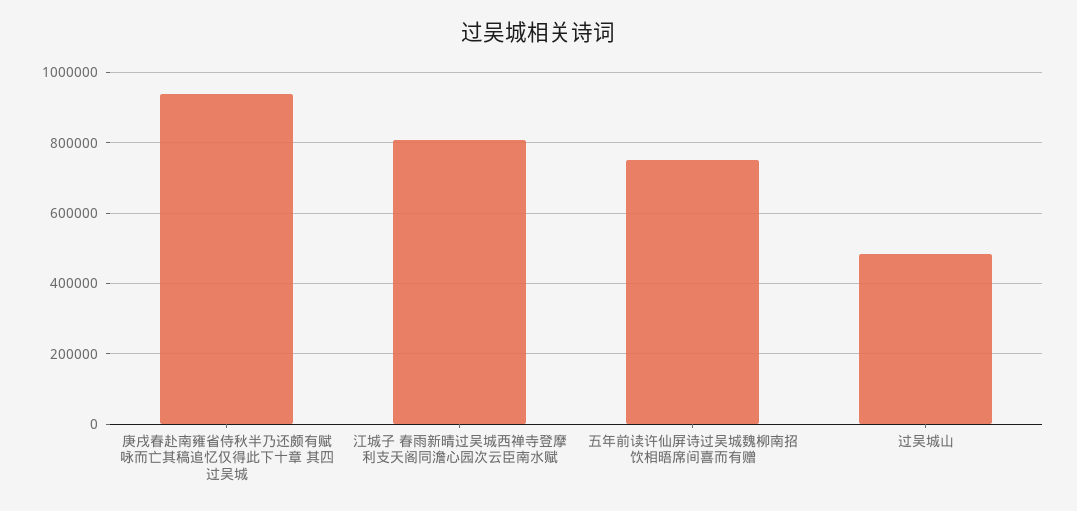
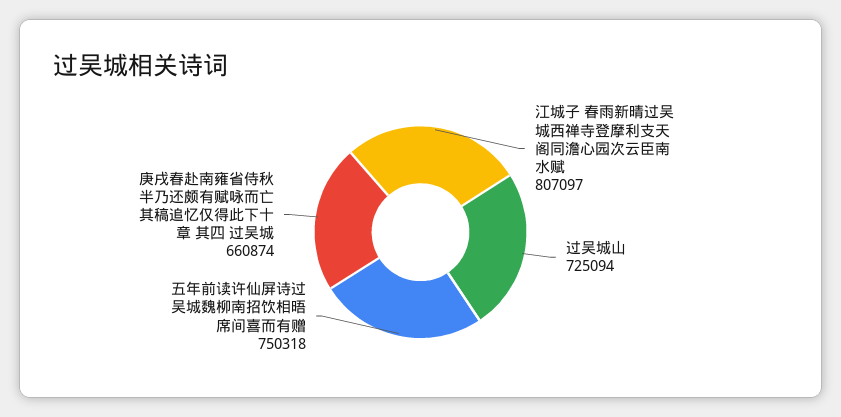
庚戌春赴南雍省侍秋半乃还颇有赋咏而亡其稿追忆仅得此下十章 其四 过吴城: 940000 -> 660874
过吴城山: 480000 -> 725094

